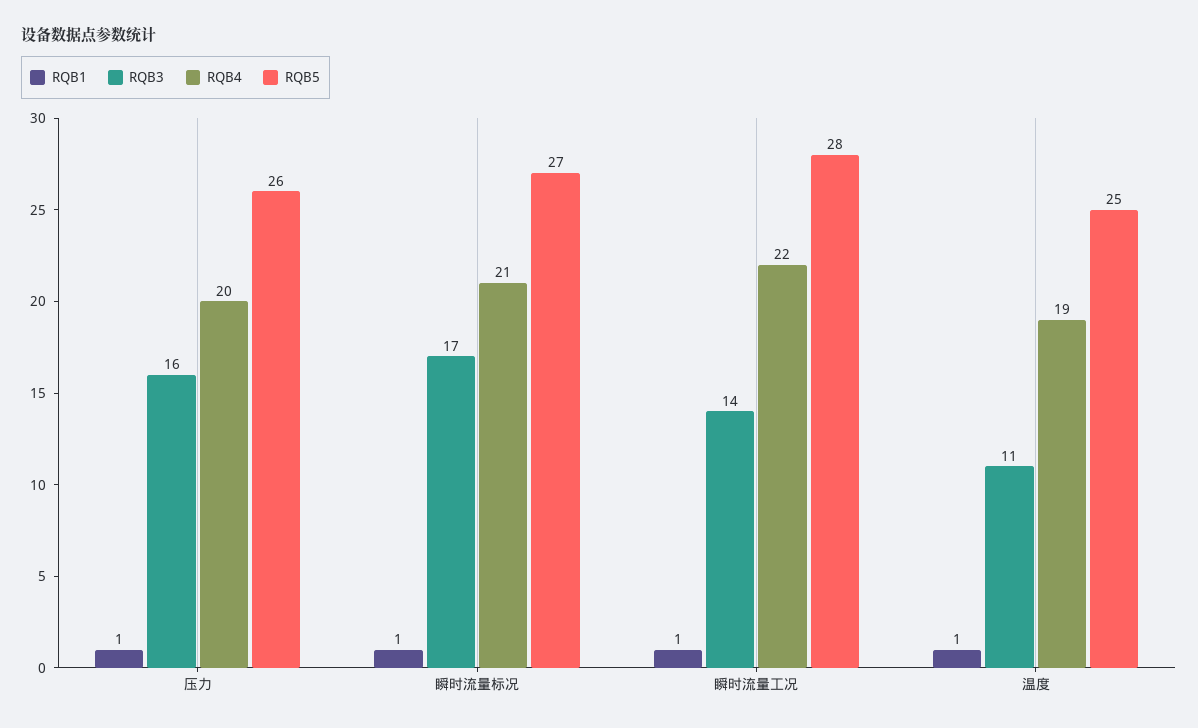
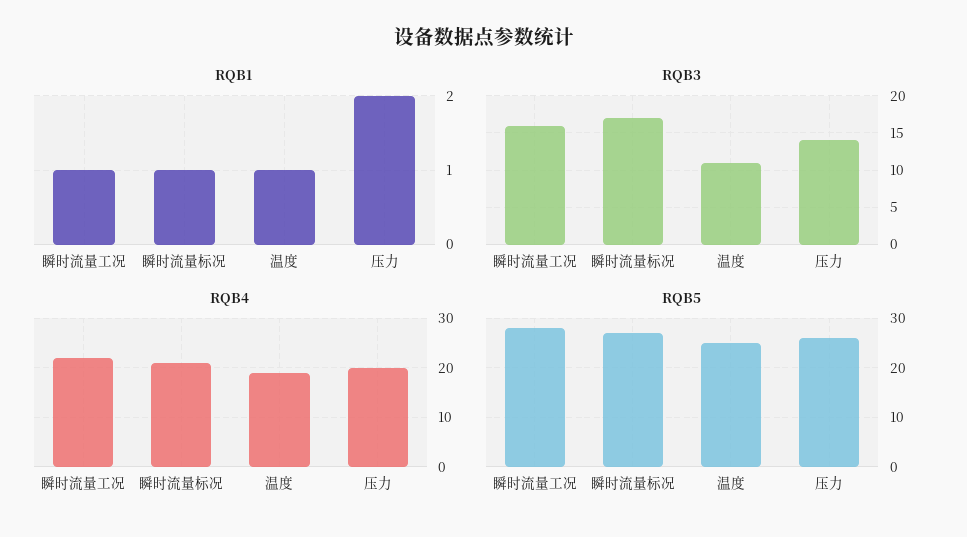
RQB1, 压力: 1 -> 2
RQB3, 压力: 16 -> 14
RQB3, 瞬时流量工况: 14 -> 16

